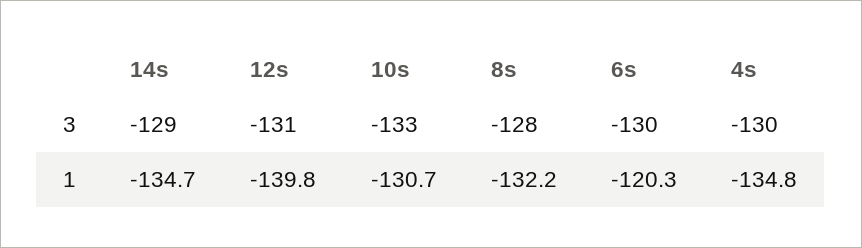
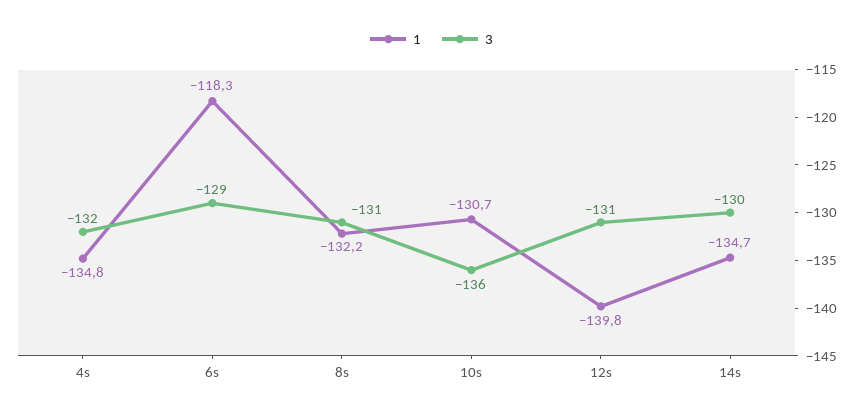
3, 14s: -129 -> -130
3, 10s: -133 -> -136
3, 8s: -128 -> -131
3, 6s: -130 -> -129
3, 4s: -130 -> -132
1, 6s: -120.3 -> -118.3

